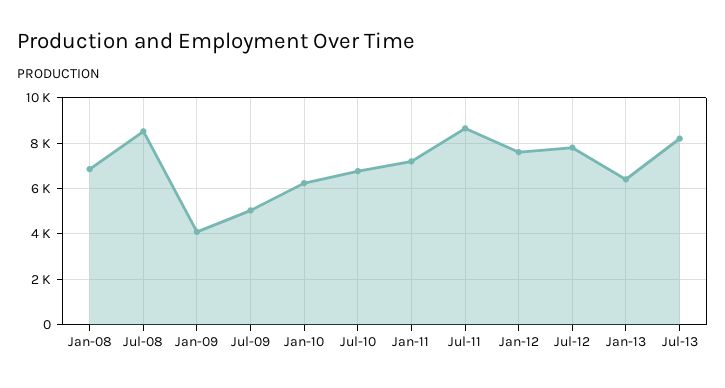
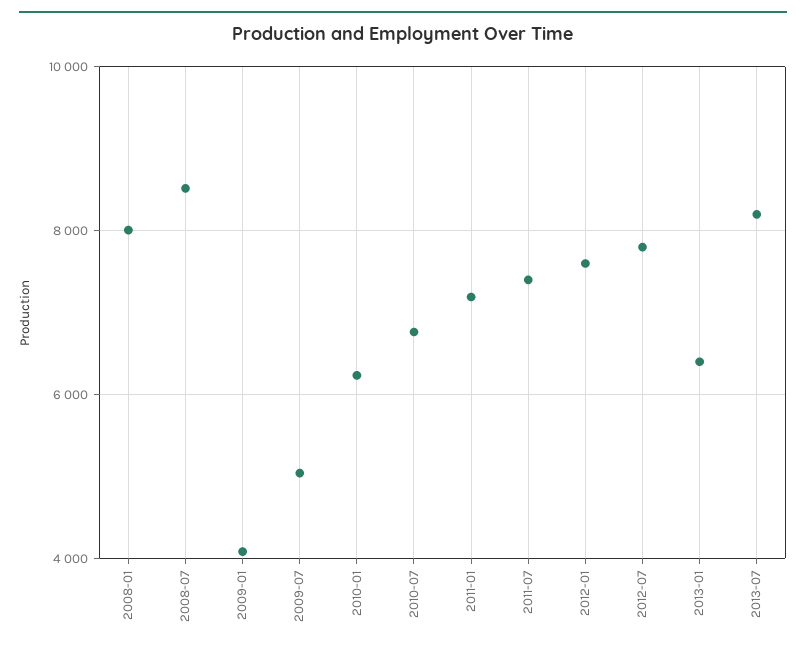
Jan-08: 7000 -> 8000
Jul-11: 8500 -> 7400

